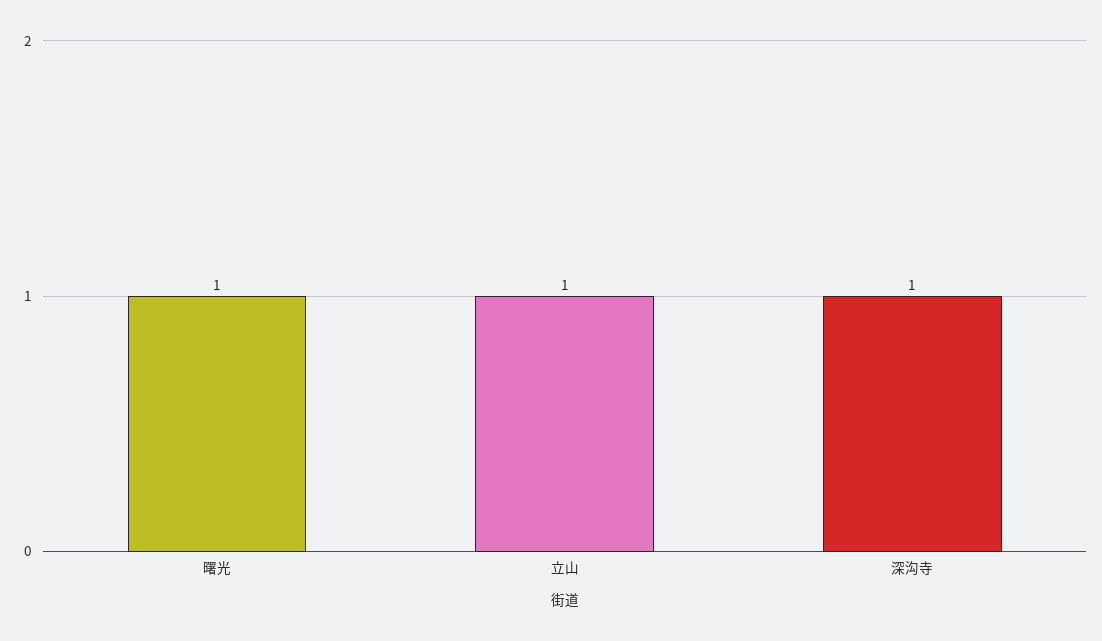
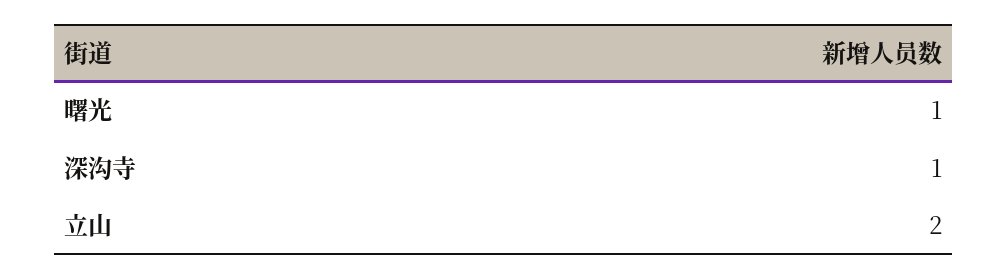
立山: 1 -> 2

